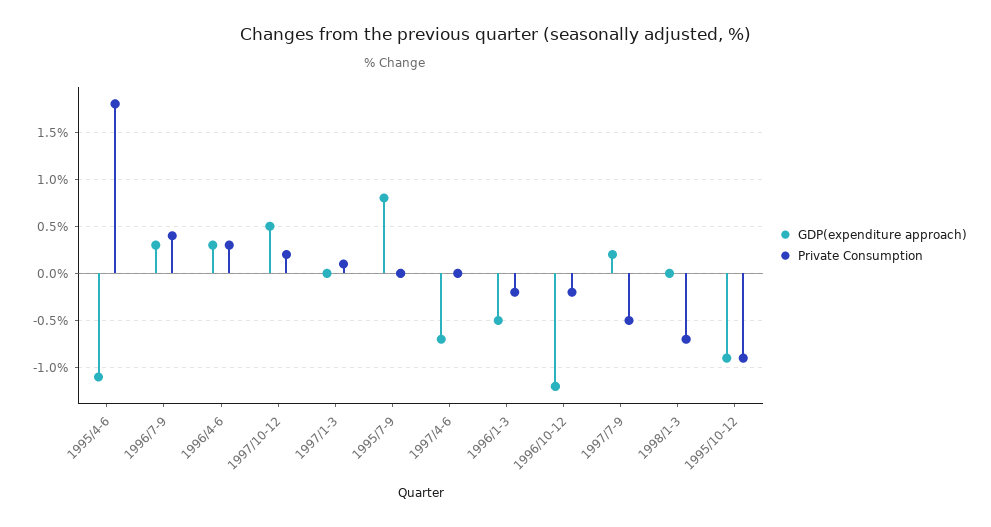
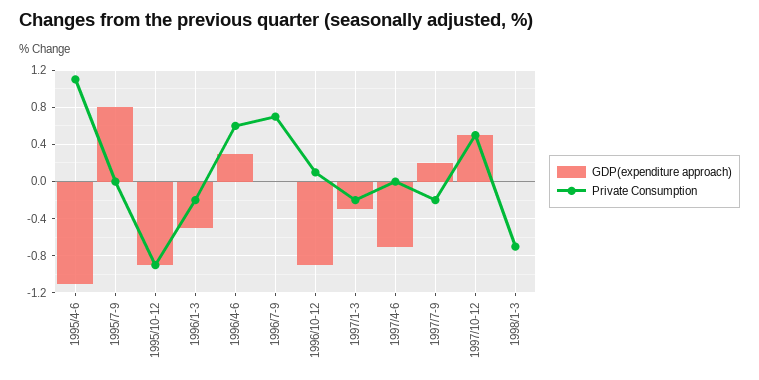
Private Consumption, 1995/4-6: 1.8 -> 1.1
GDP(expenditure approach), 1996/7-9: 0.3 -> 0
Private Consumption, 1996/7-9: 0.4 -> 0.7
Private Consumption, 1996/4-6: 0.3 -> 0.6
Private Consumption, 1997/10-12: 0.2 -> 0.5
GDP(expenditure approach), 1997/1-3: 0 -> -0.3
Private Consumption, 1997/1-3: 0.1 -> -0.2
GDP(expenditure approach), 1996/10-12: -1.2 -> -0.9
Private Consumption, 1996/10-12: -0.2 -> 0.1
Private Consumption, 1997/7-9: -0.5 -> -0.2

